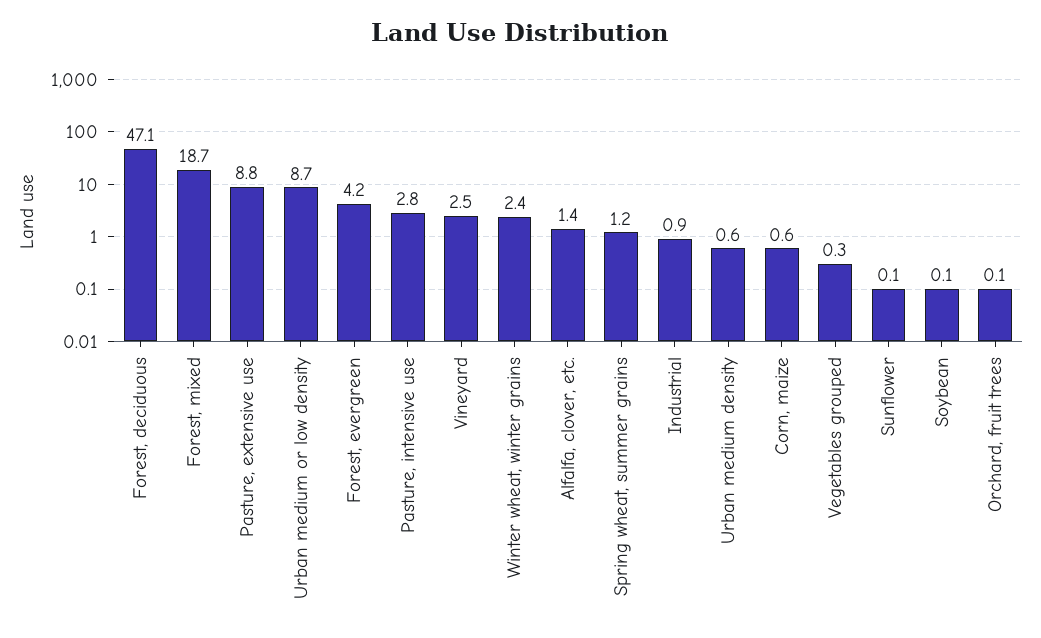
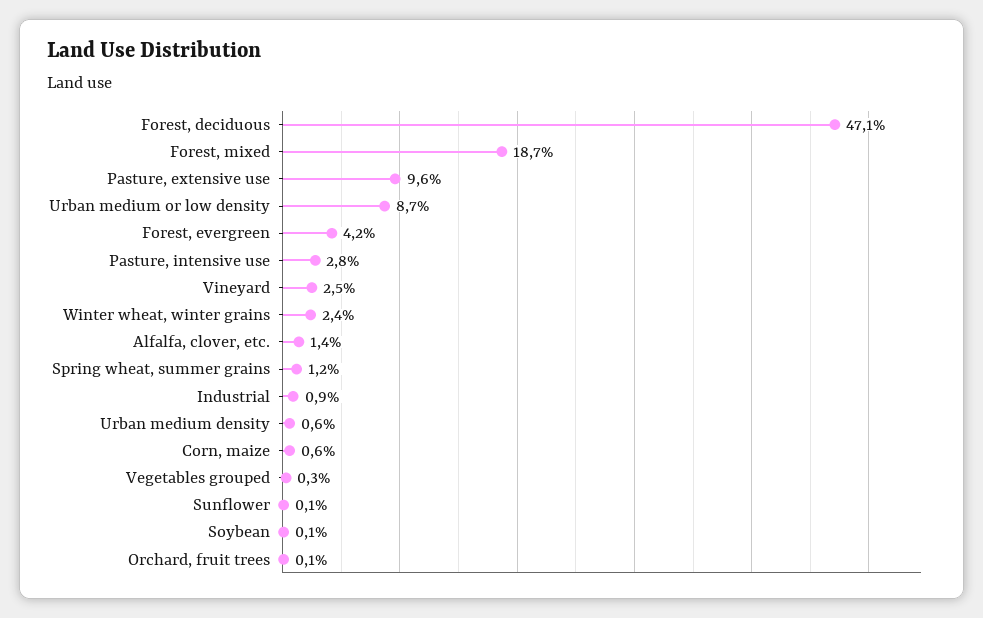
Pasture, extensive use: 8.8 -> 9.6

